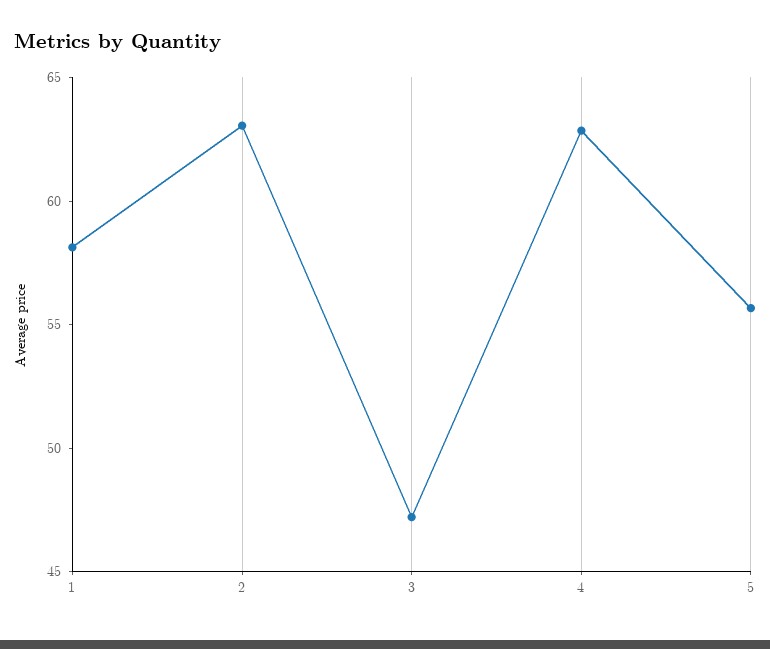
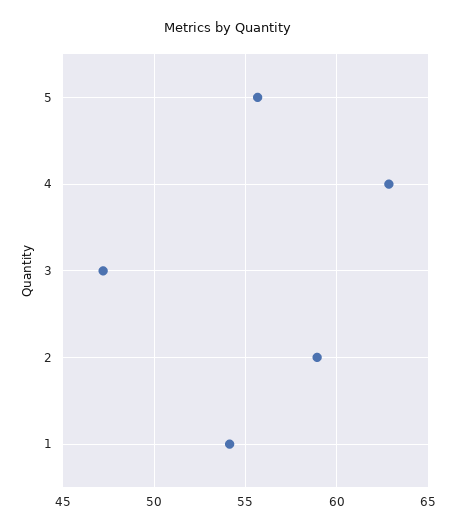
1: 58 -> 54
2: 63 -> 59

